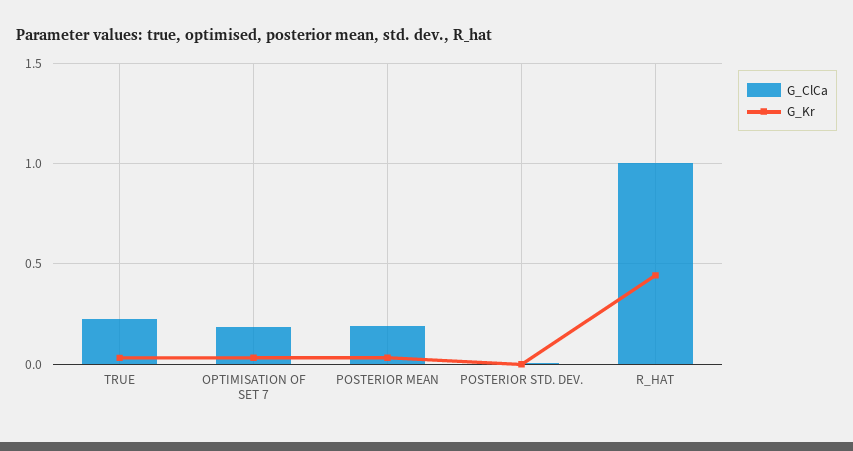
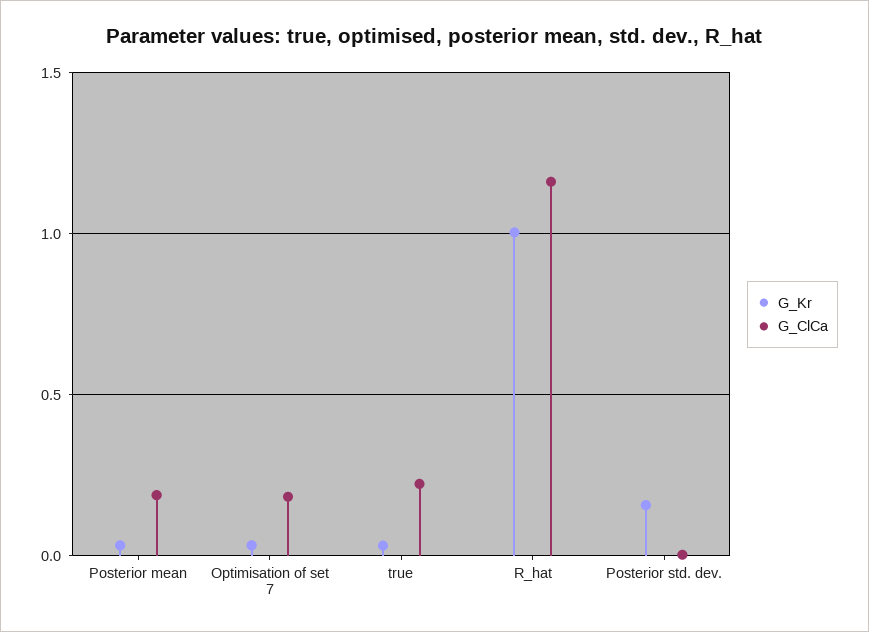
G_Kr, POSTERIOR STD. DEV.: 0 -> 0.15
G_ClCa, R_HAT: 1 -> 1.15
G_Kr, R_HAT: 0.45 -> 1

